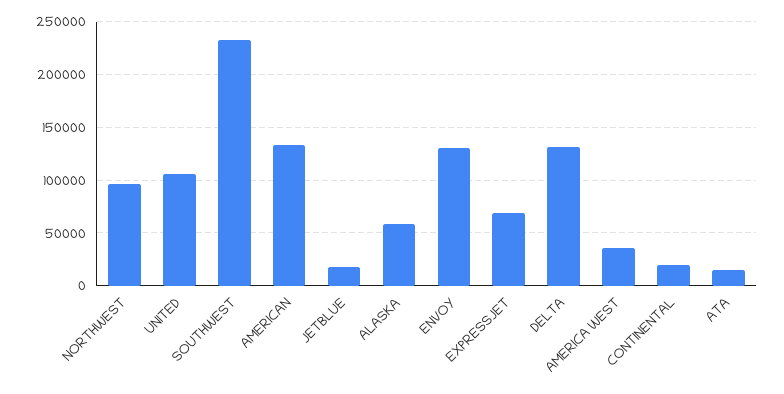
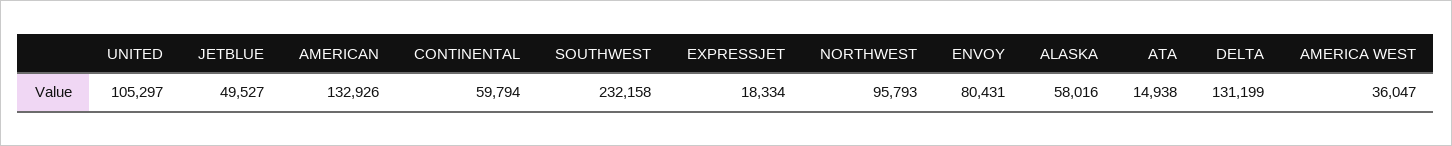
JETBLUE: 20000 -> 49527
ENVOY: 130000 -> 80431
EXPRESSJET: 70000 -> 18334
CONTINENTAL: 20000 -> 59794

